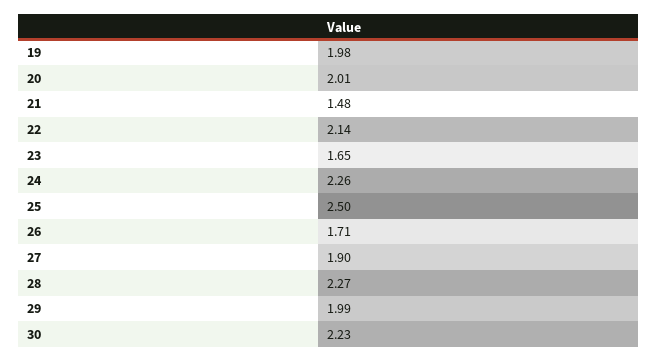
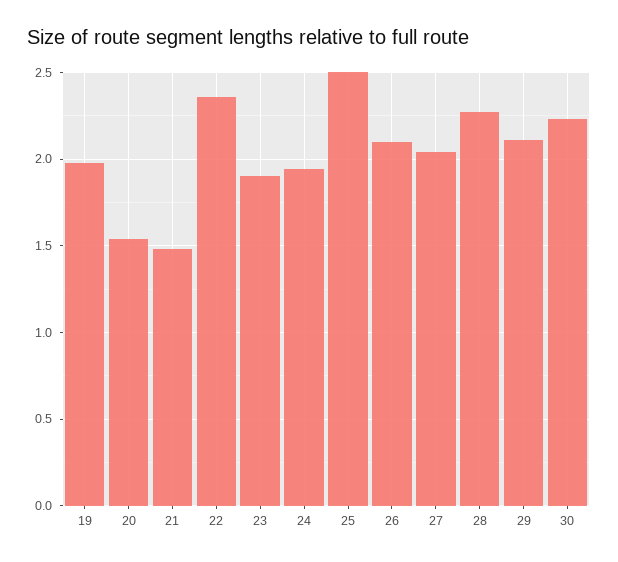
20: 2.01 -> 1.55
22: 2.14 -> 2.35
23: 1.65 -> 1.9
24: 2.26 -> 1.95
26: 1.71 -> 2.1
27: 1.9 -> 2.05
29: 1.99 -> 2.1

